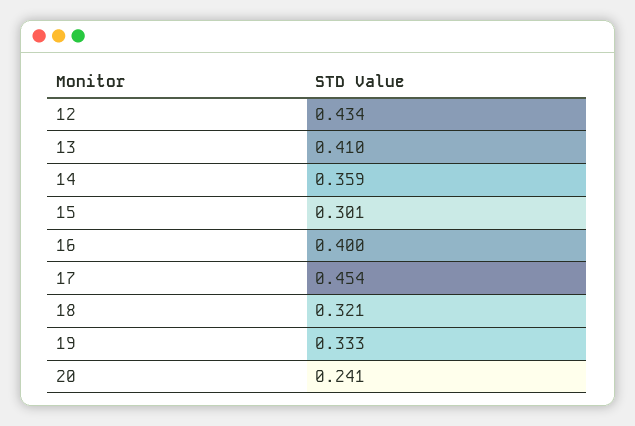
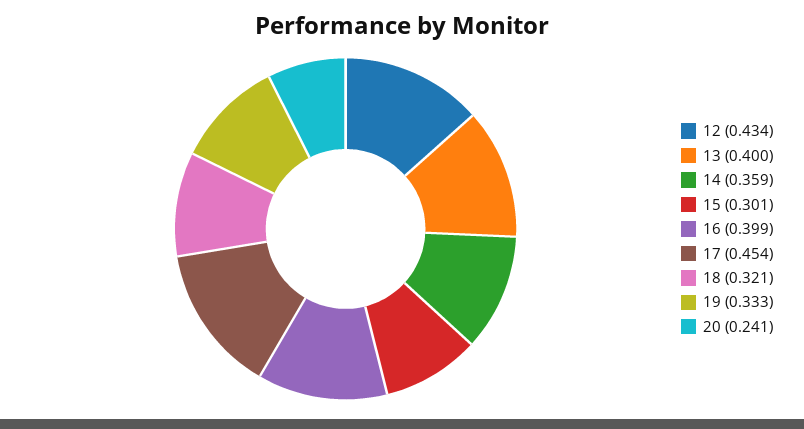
13: 0.41 -> 0.4
16: 0.4 -> 0.399

